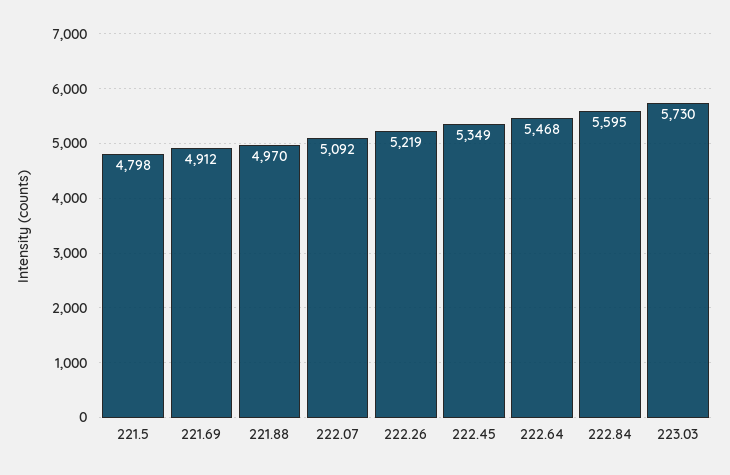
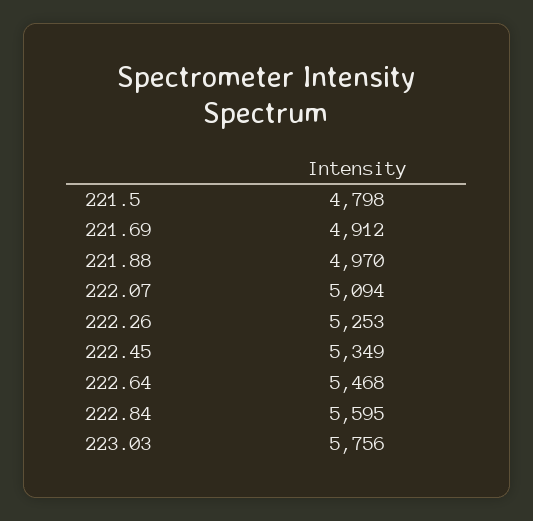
222.07: 5092 -> 5094
222.26: 5219 -> 5253
223.03: 5730 -> 5756

